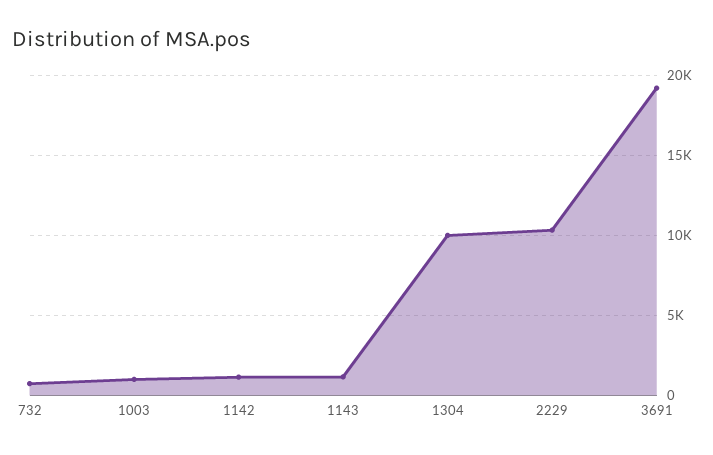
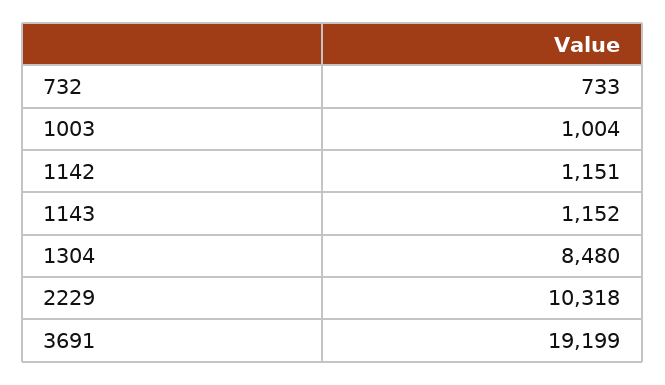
1304: 10000 -> 8480

